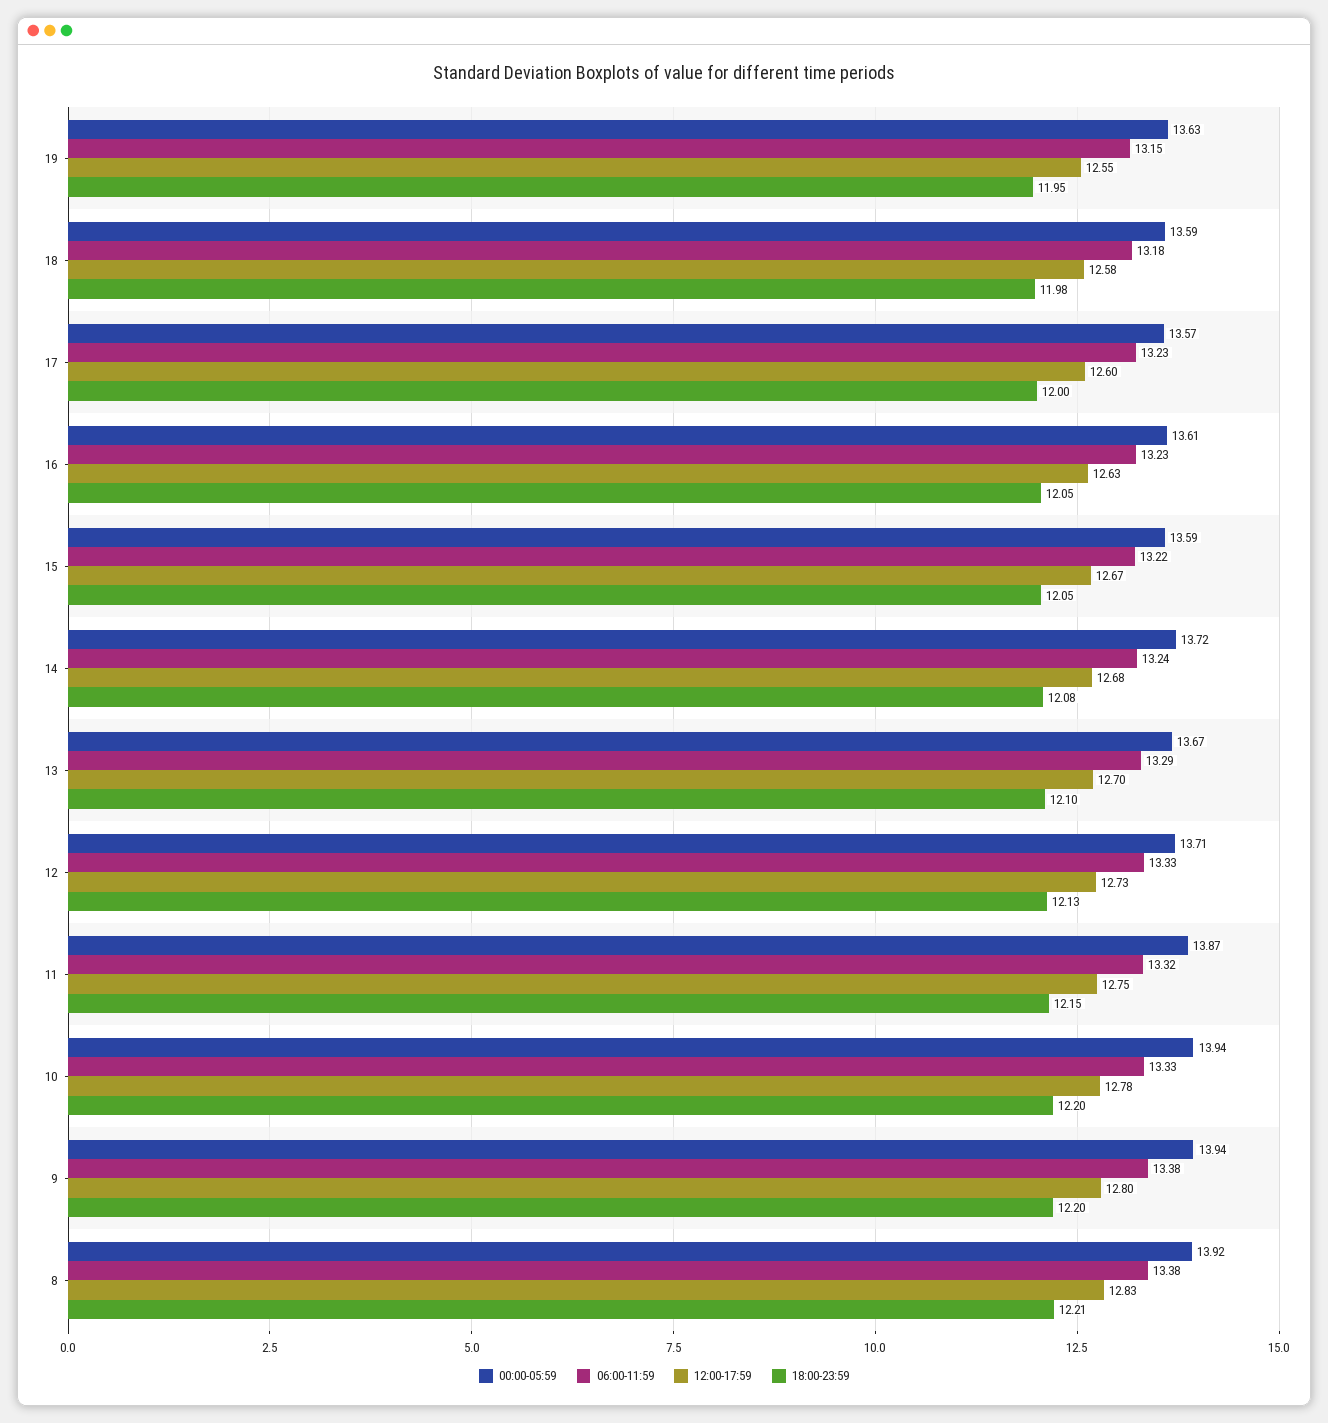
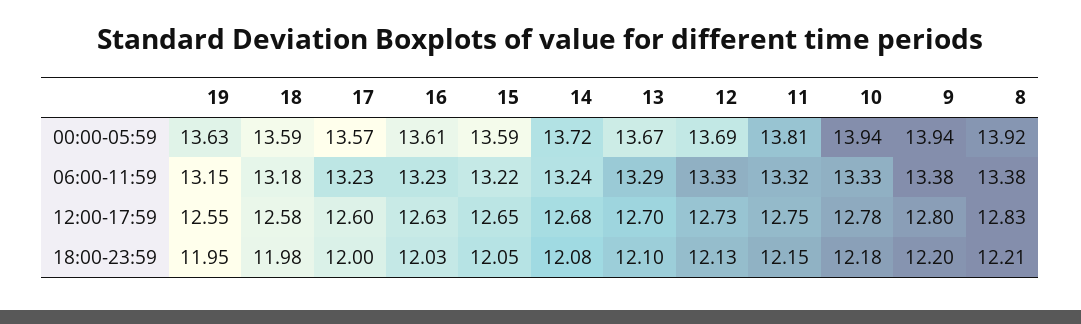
18:00-23:59, 16: 12.05 -> 12.03
12:00-17:59, 15: 12.67 -> 12.65
00:00-05:59, 12: 13.71 -> 13.69
00:00-05:59, 11: 13.87 -> 13.81
18:00-23:59, 10: 12.2 -> 12.18

